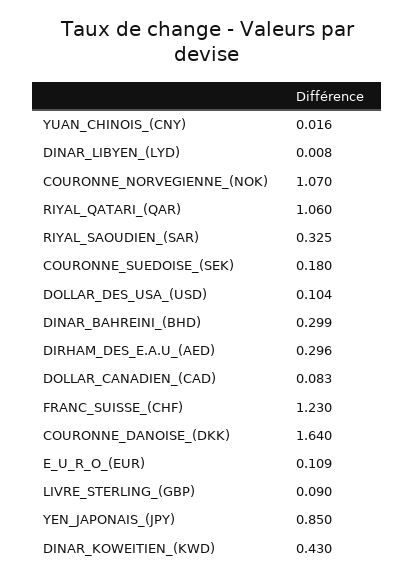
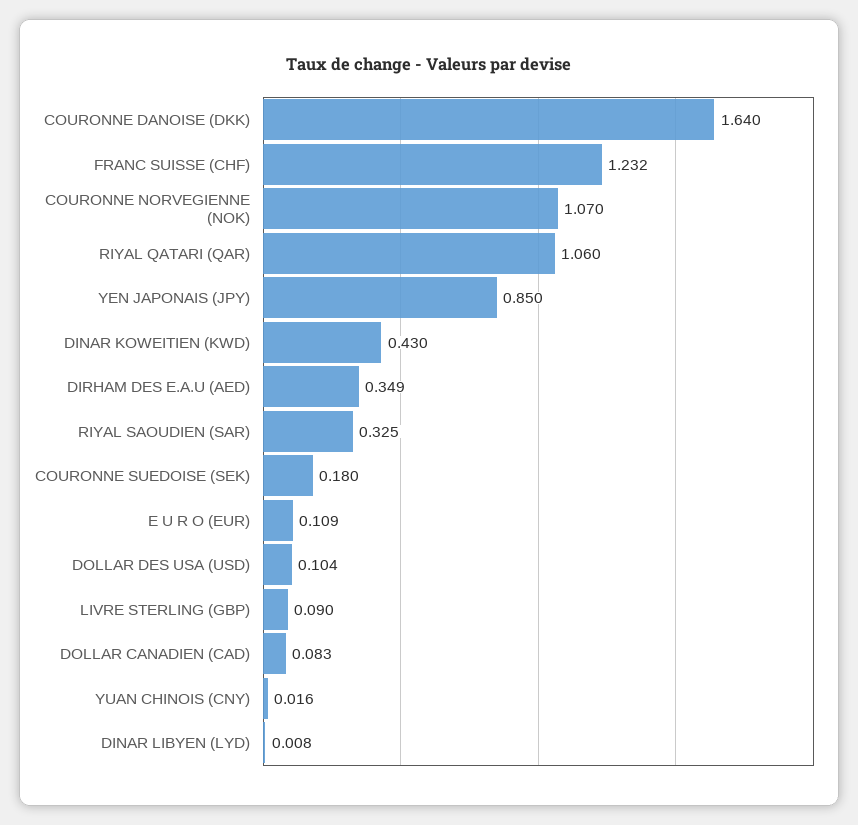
DINAR_BAHREINI_(BHD): 0.299 -> none
DIRHAM_DES_E.A.U_(AED): 0.296 -> 0.349
FRANC_SUISSE_(CHF): 1.23 -> 1.232

